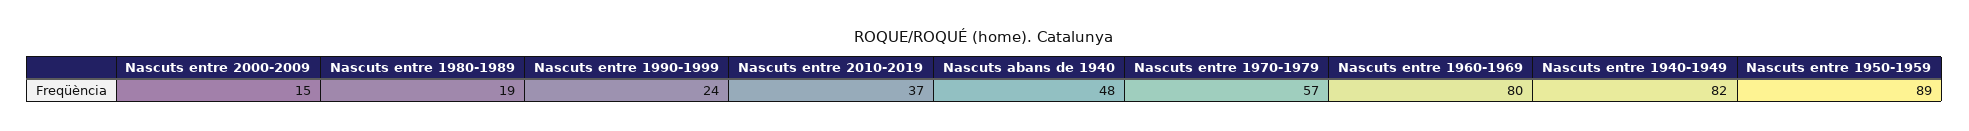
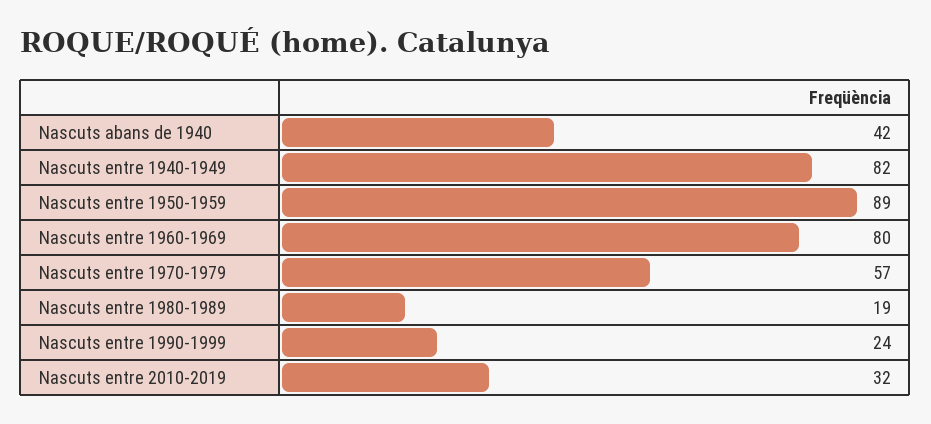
Nascuts entre 2000-2009: 15 -> none
Nascuts entre 2010-2019: 37 -> 32
Nascuts abans de 1940: 48 -> 42

